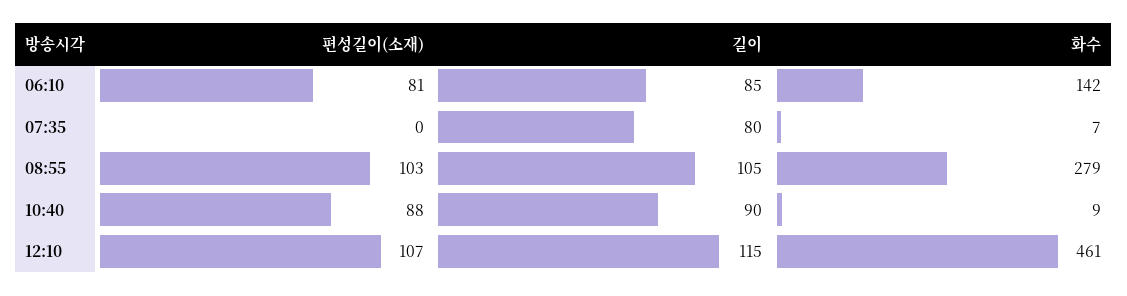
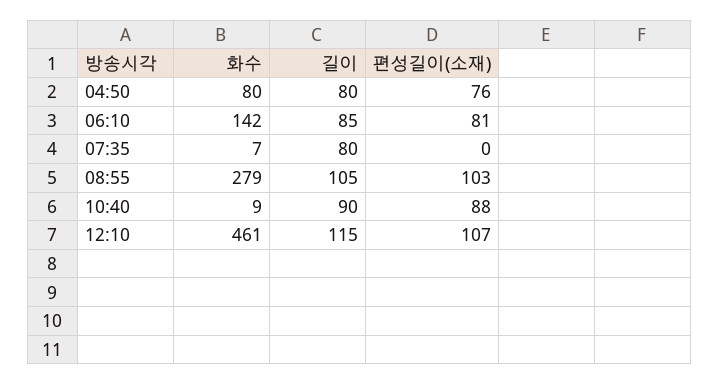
화수, 04:50: none -> 80
길이, 04:50: none -> 80
편성길이(소재), 04:50: none -> 76

